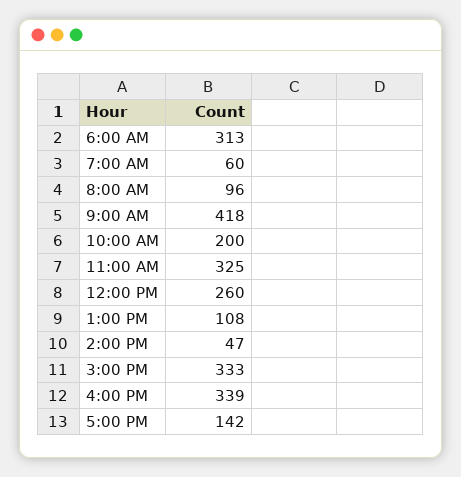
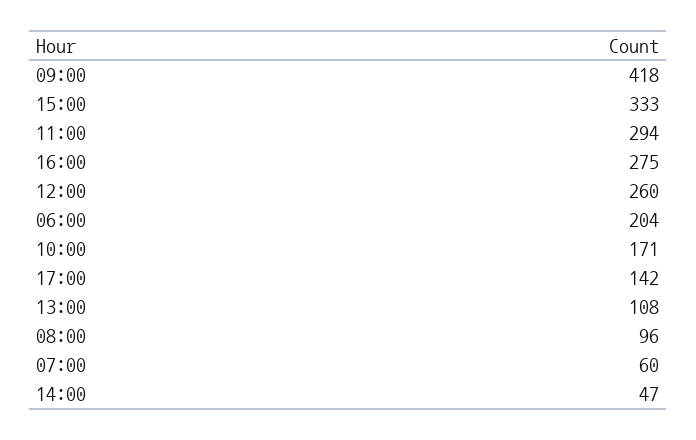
6:00 AM: 313 -> 204
10:00 AM: 200 -> 171
11:00 AM: 325 -> 294
4:00 PM: 339 -> 275

